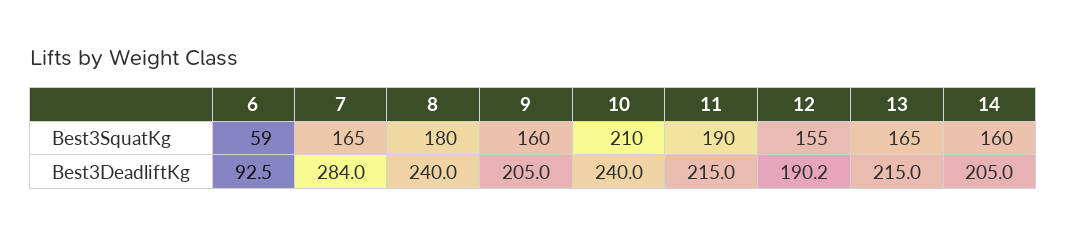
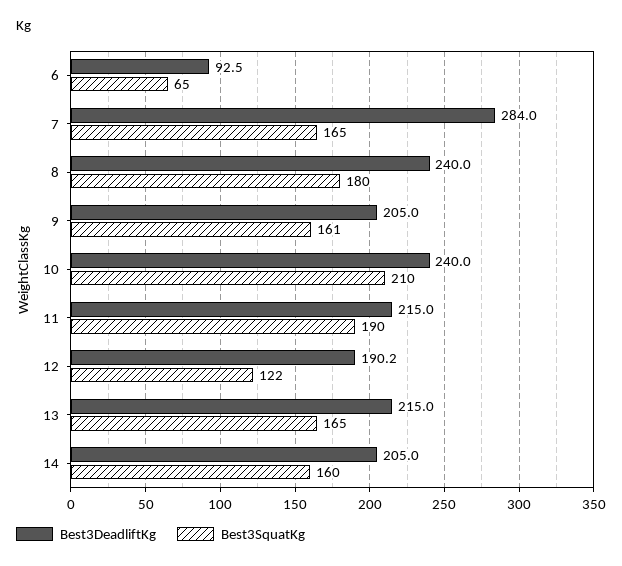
Best3SquatKg, 6: 59 -> 65
Best3SquatKg, 9: 160 -> 161
Best3SquatKg, 12: 155 -> 122

